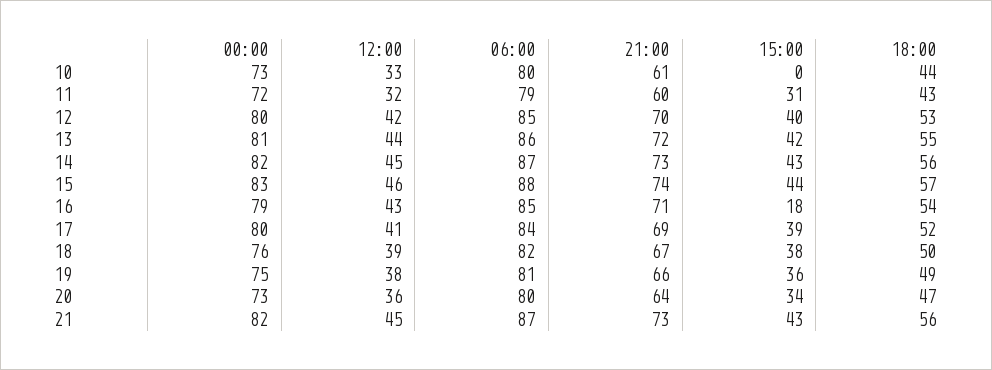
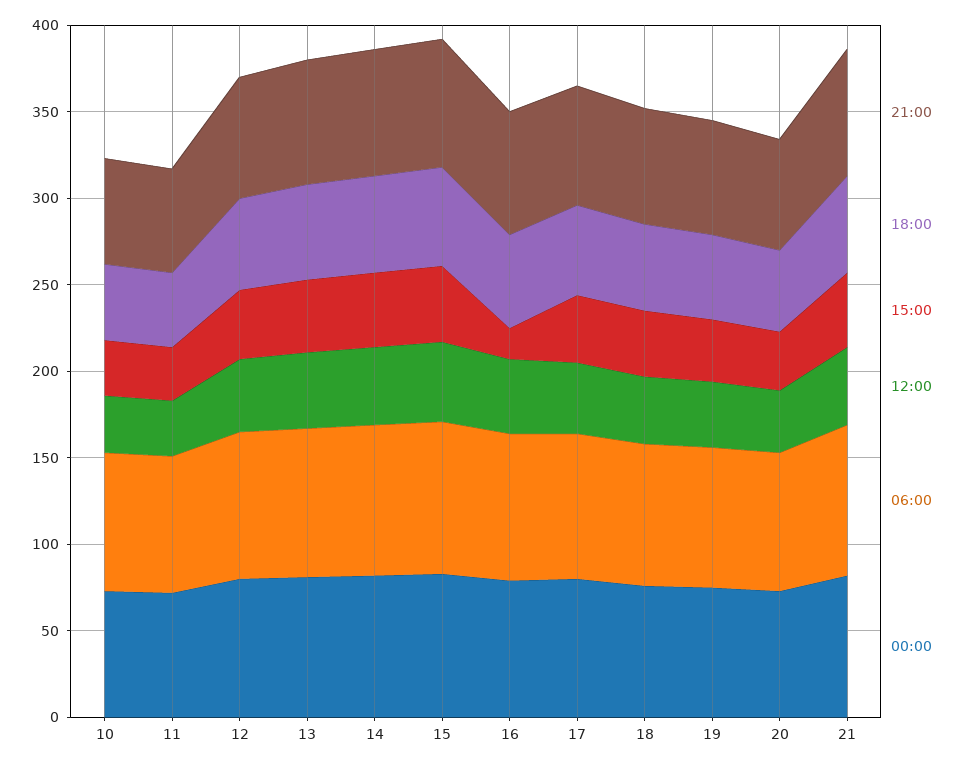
15:00, 10: 0 -> 30

